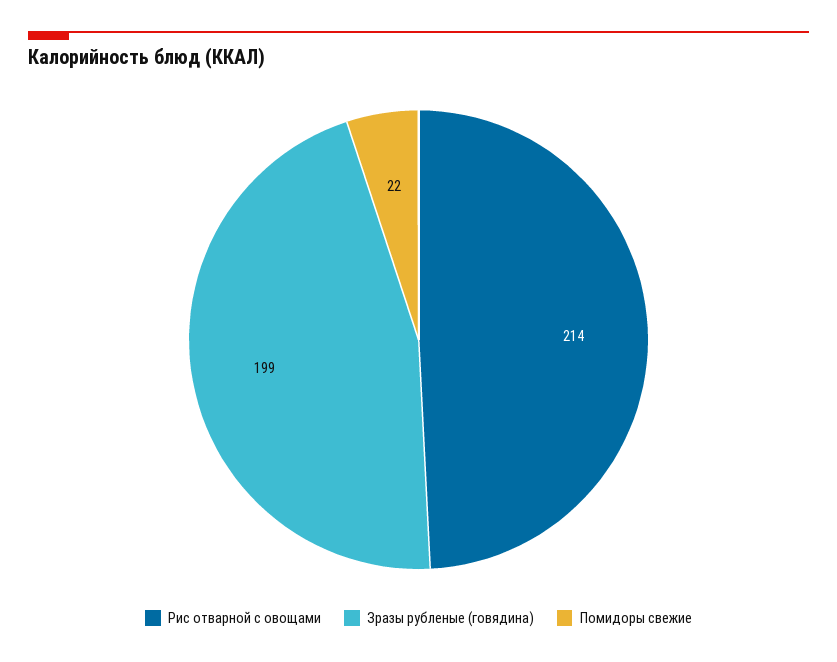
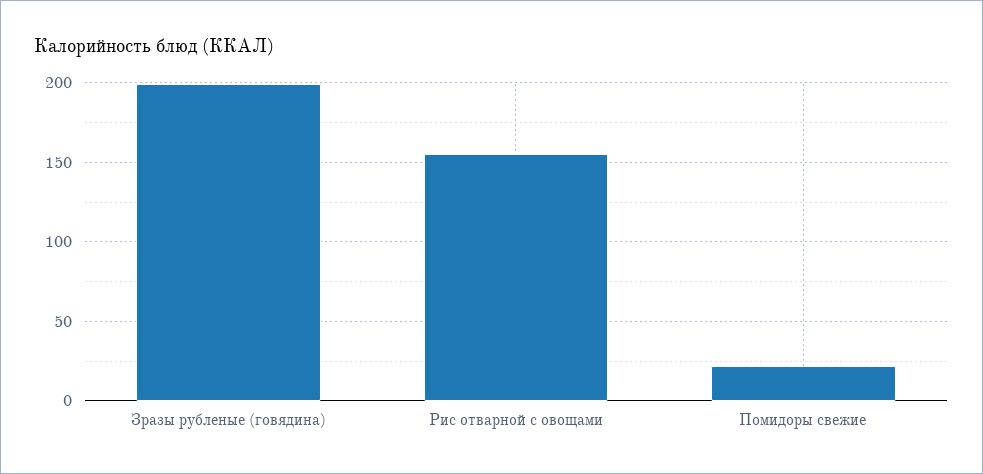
Рис отварной с овощами: 214 -> 155

